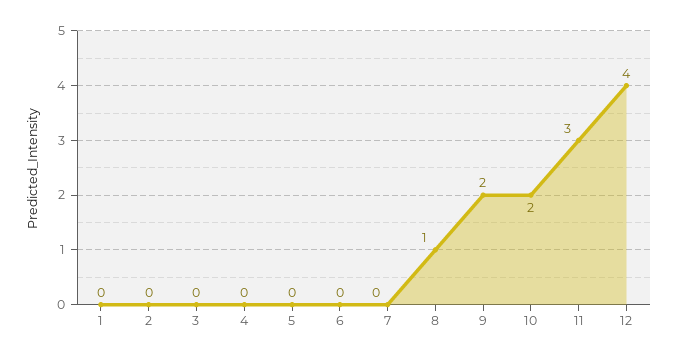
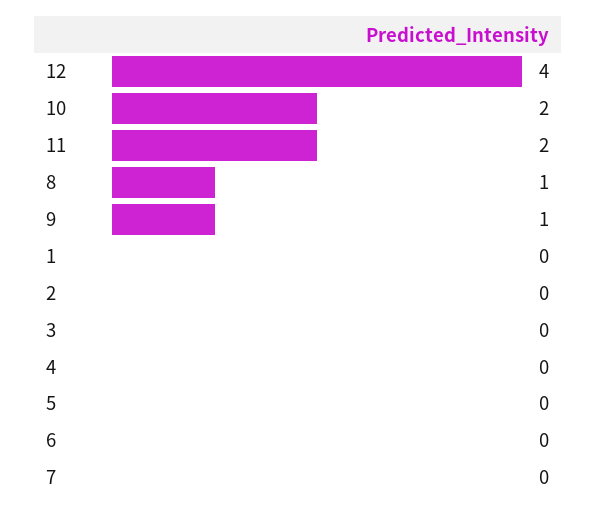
9: 2 -> 1
11: 3 -> 2

